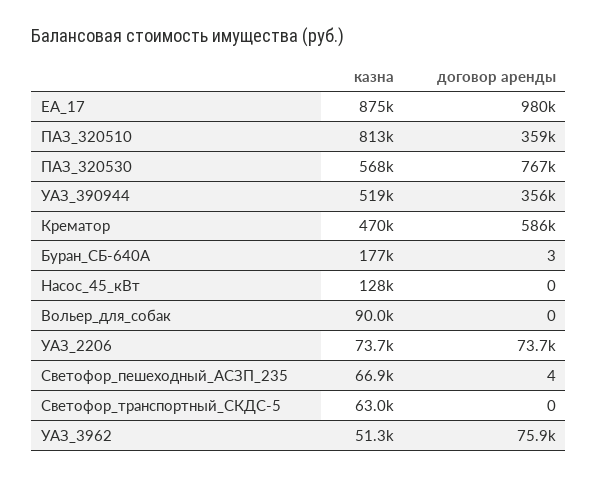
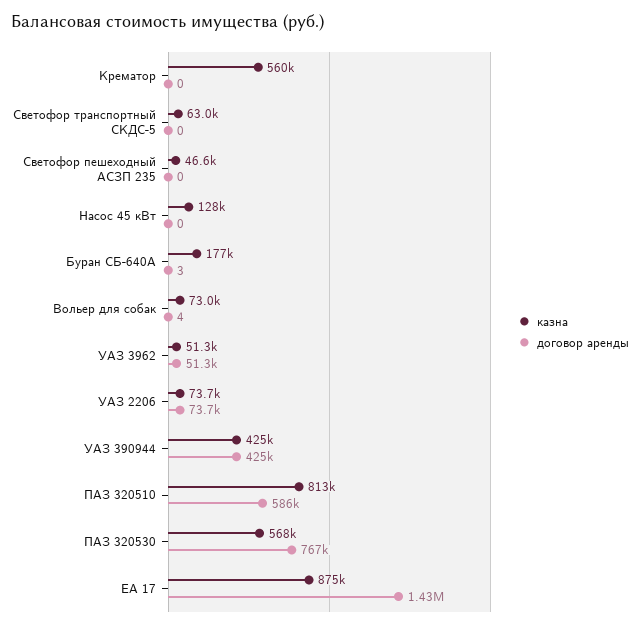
договор аренды, ЕА_17: 980000 -> 1430000
договор аренды, ПАЗ_320510: 359000 -> 586000
казна, УАЗ_390944: 519000 -> 425000
договор аренды, УАЗ_390944: 356000 -> 425000
казна, Крематор: 470000 -> 560000
договор аренды, Крематор: 586000 -> 0
казна, Вольер_для_собак: 90000 -> 73000
договор аренды, Вольер_для_собак: 0 -> 4
казна, Светофор_пешеходный_АСЗП_235: 66900 -> 46600
договор аренды, Светофор_пешеходный_АСЗП_235: 4 -> 0
договор аренды, УАЗ_3962: 75900 -> 51300

